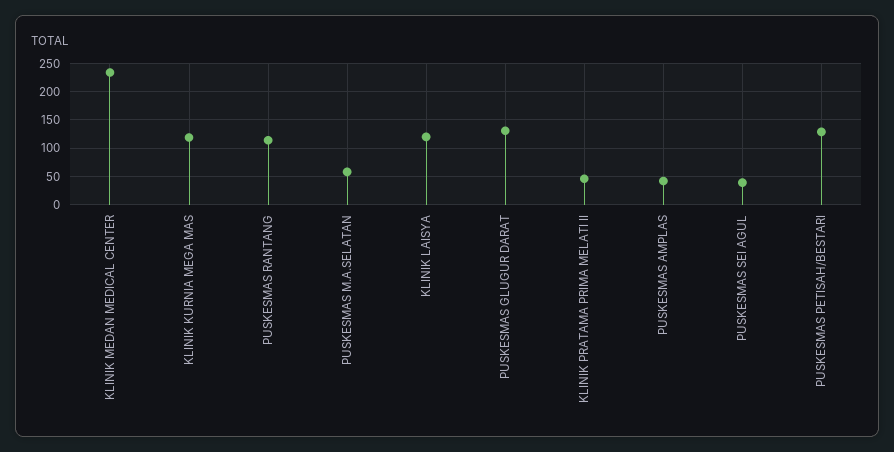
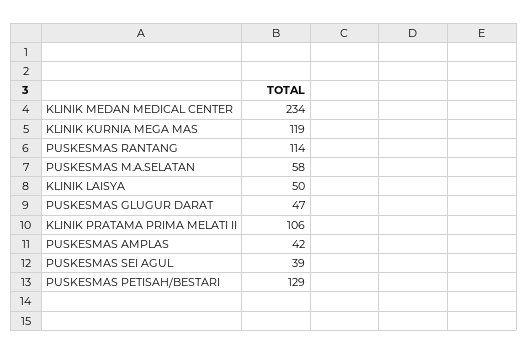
KLINIK LAISYA: 125 -> 50
PUSKESMAS GLUGUR DARAT: 125 -> 47
KLINIK PRATAMA PRIMA MELATI II: 50 -> 106

